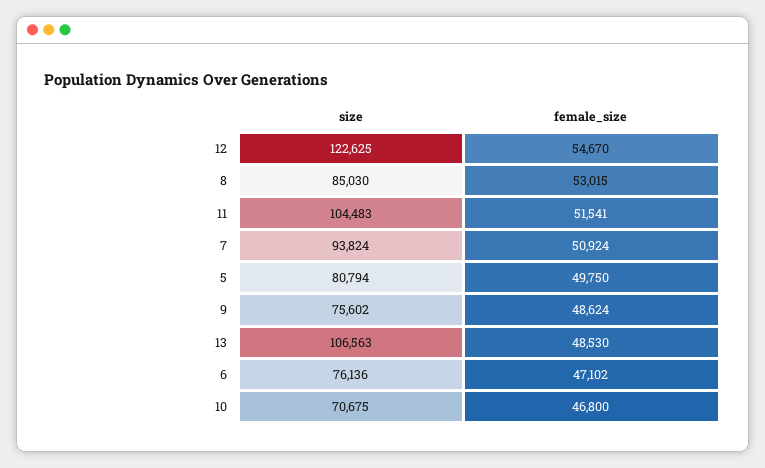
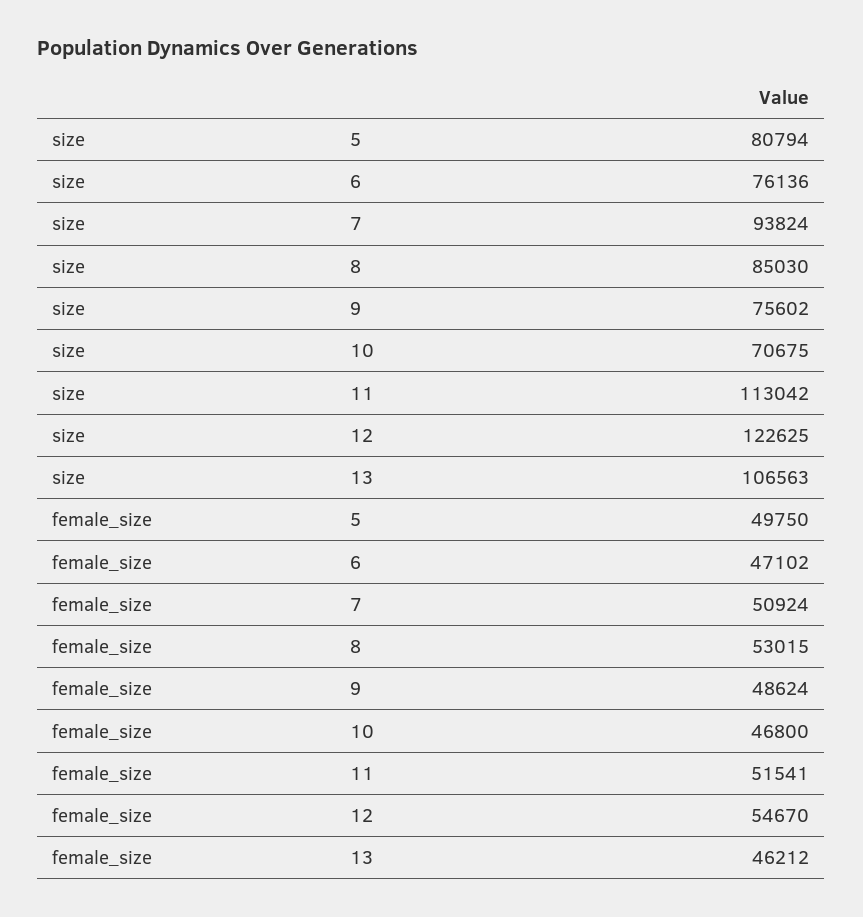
size, 11: 104483 -> 113042
female_size, 13: 48530 -> 46212

